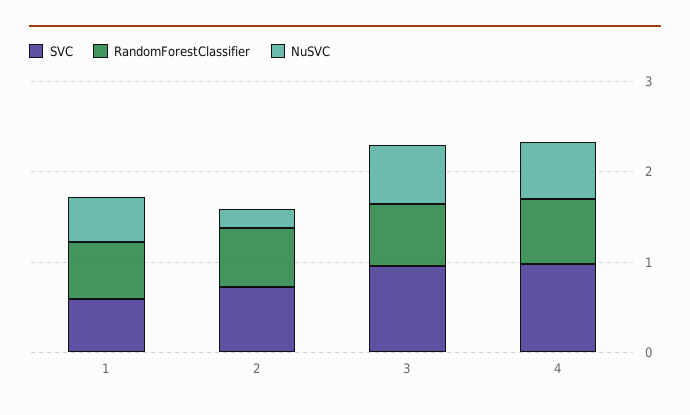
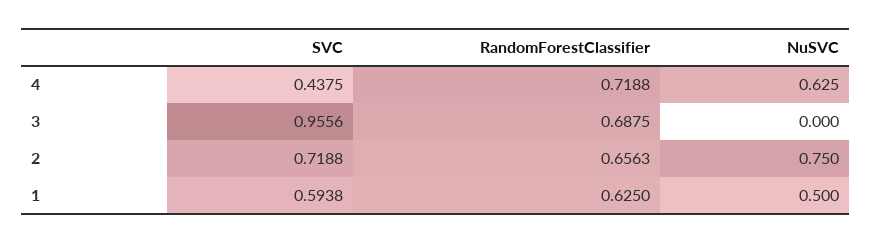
NuSVC, 2: 0.2 -> 0.75
NuSVC, 3: 0.6 -> 0
SVC, 4: 1 -> 0.4375

